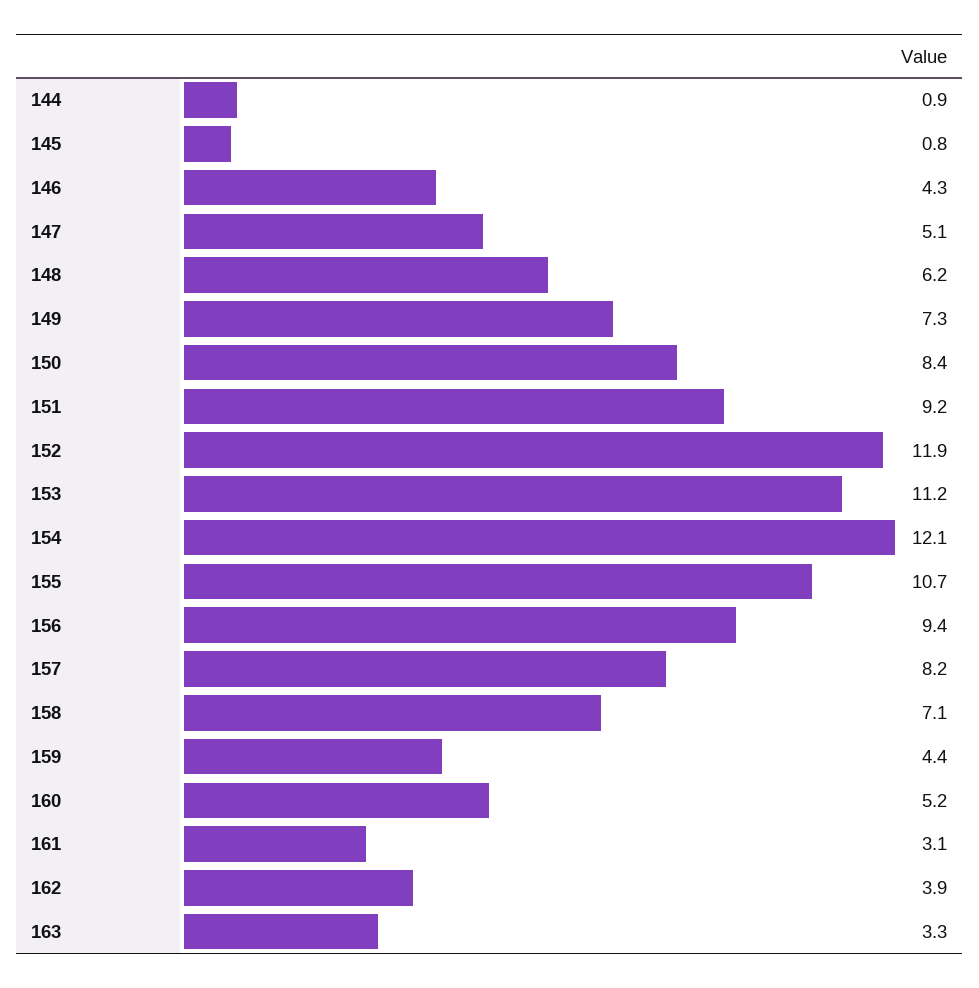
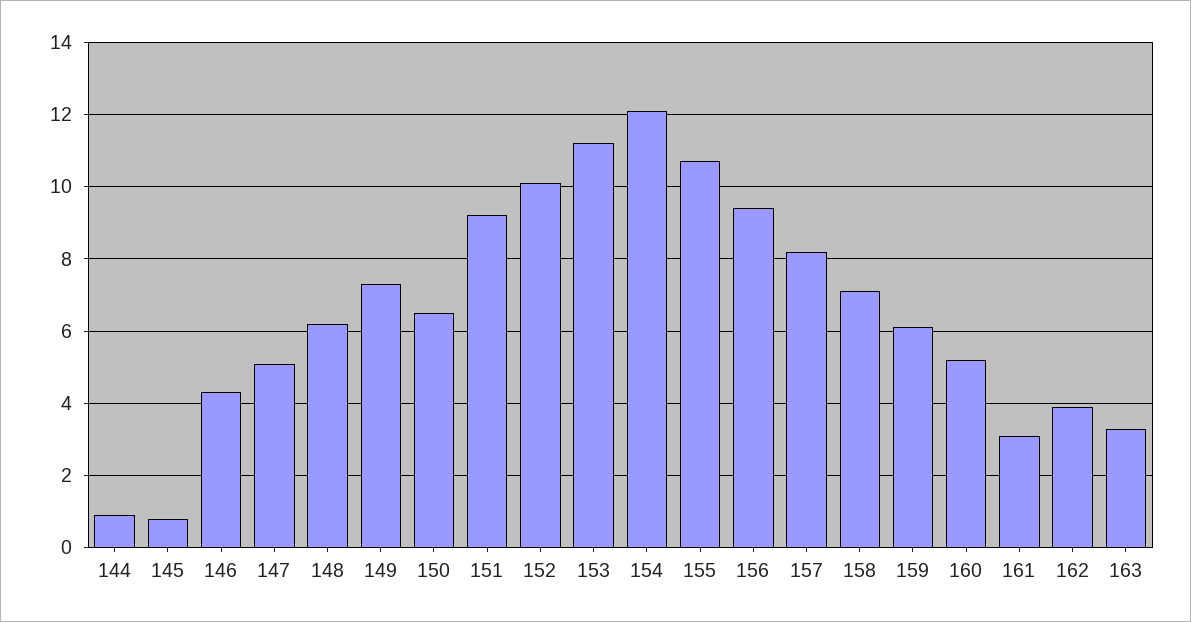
150: 8.4 -> 6.5
152: 11.9 -> 10
159: 4.4 -> 6

